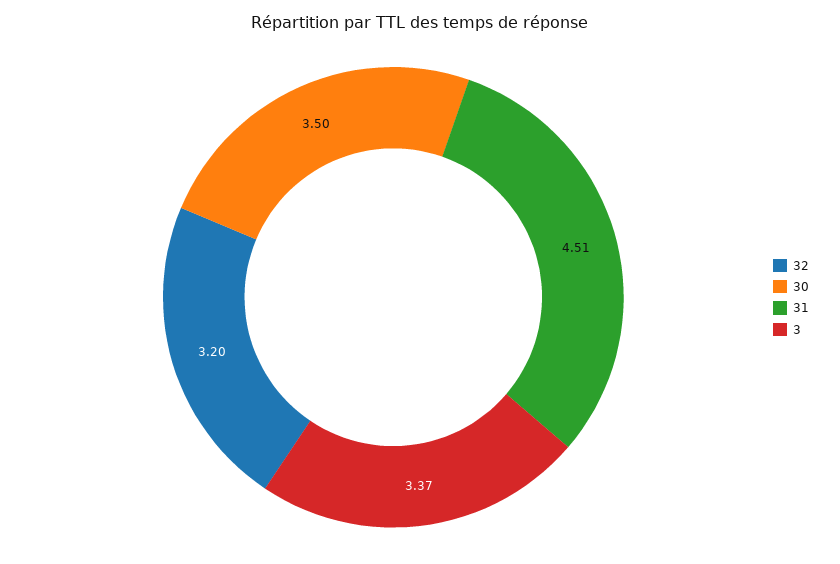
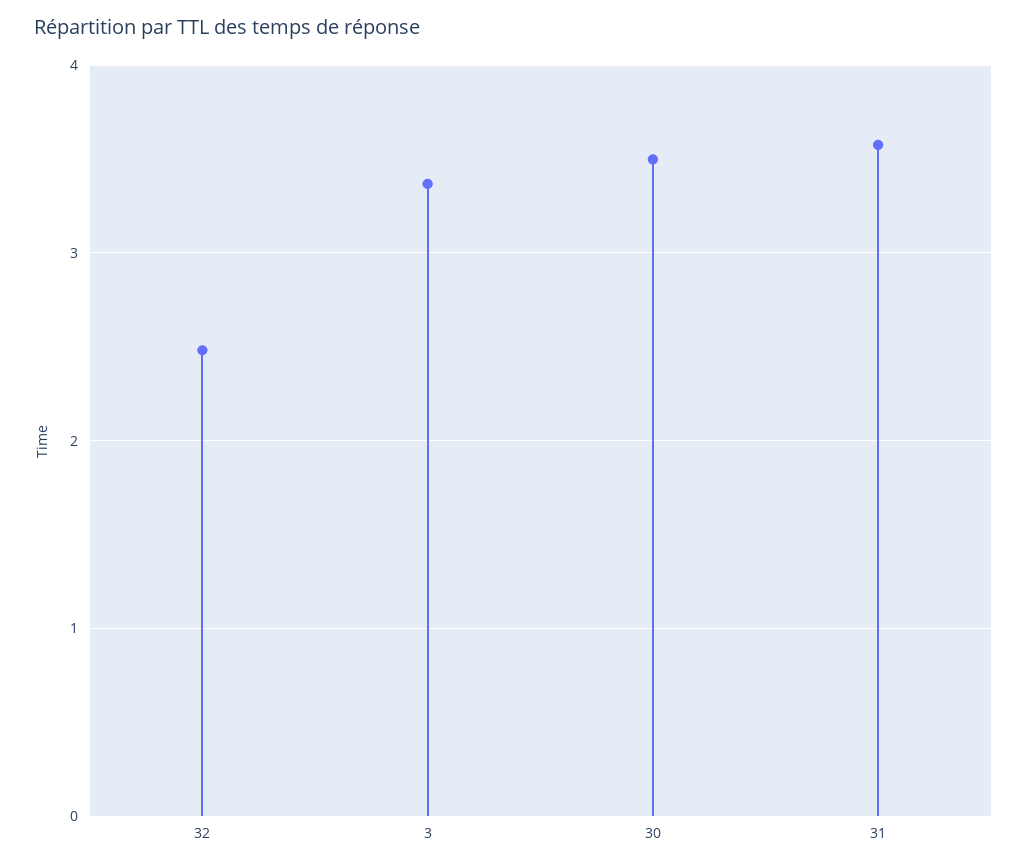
32: 3.2 -> 2.5
31: 4.51 -> 3.6

